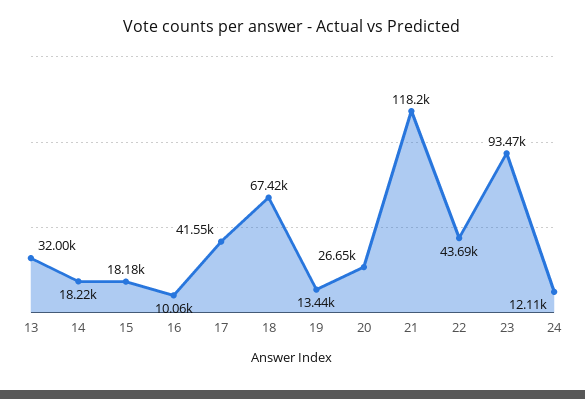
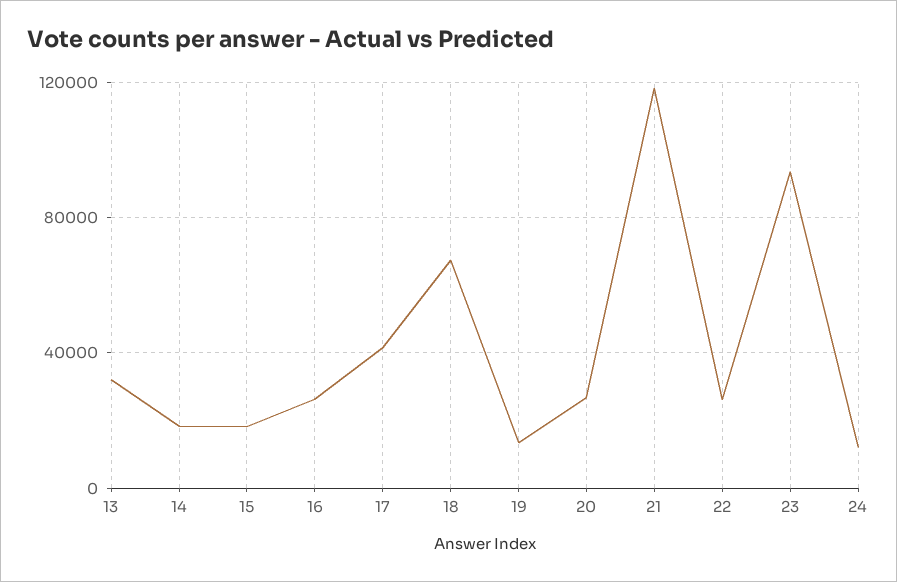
16: 10060 -> 25000
22: 43690 -> 25000

